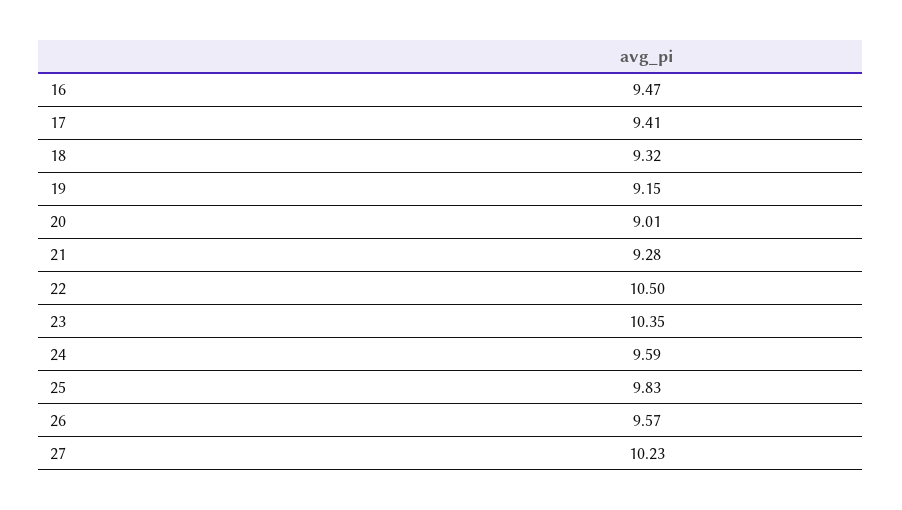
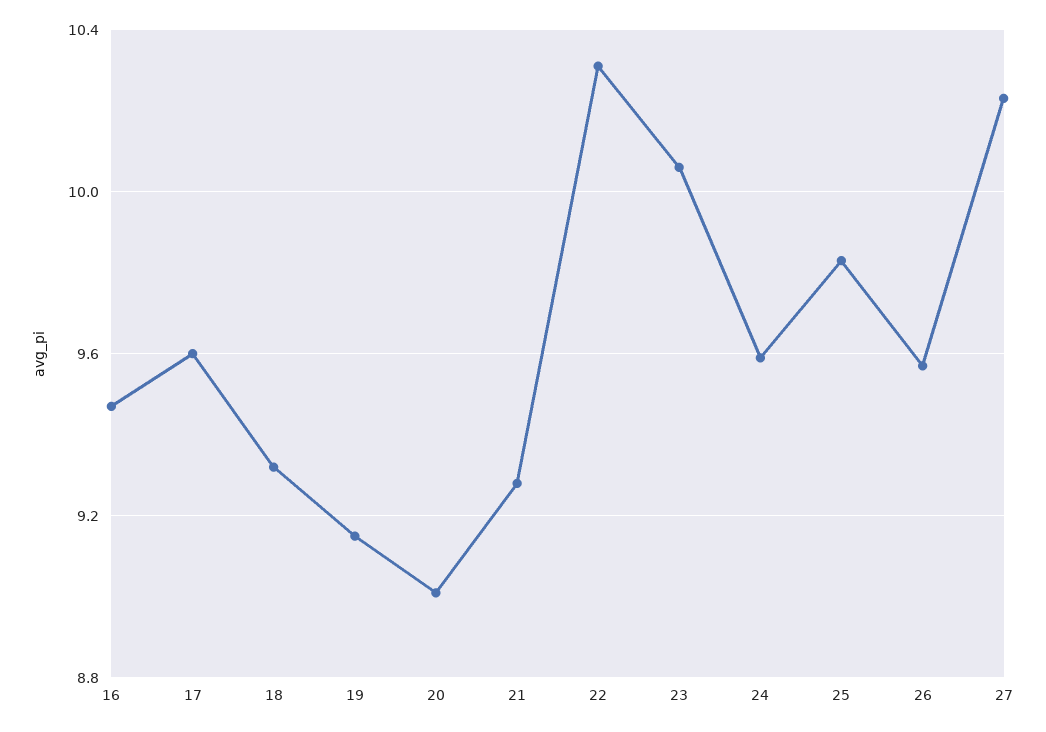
17: 9.41 -> 9.6
22: 10.5 -> 10.3
23: 10.35 -> 10.05

